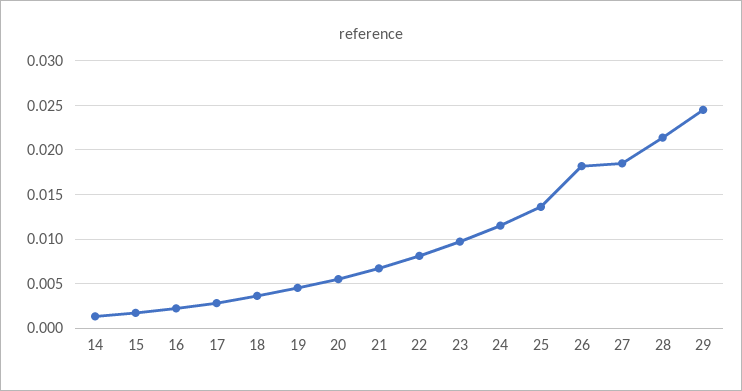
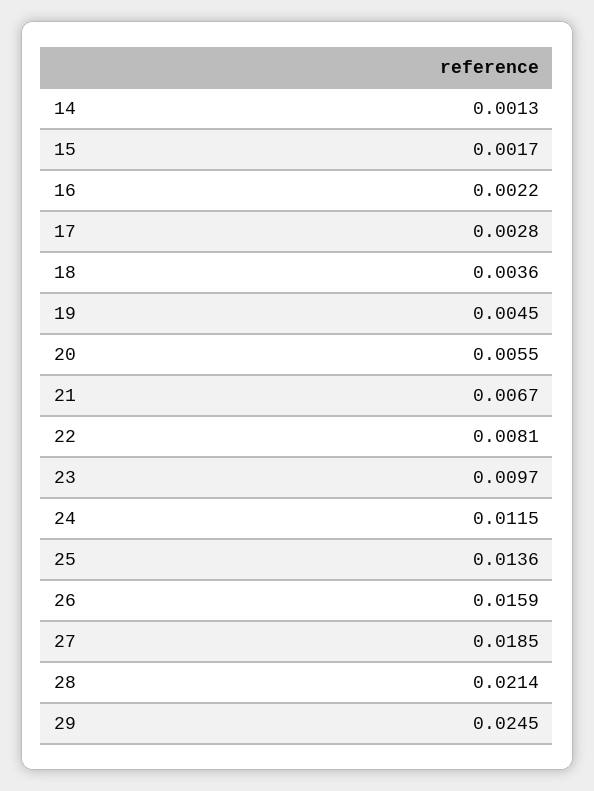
26: 0.018 -> 0.0159

